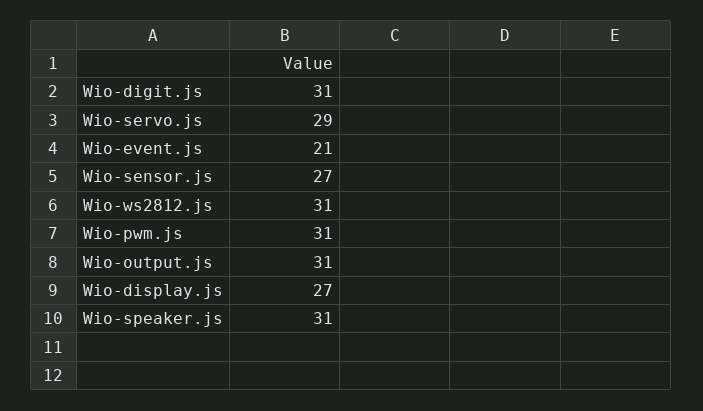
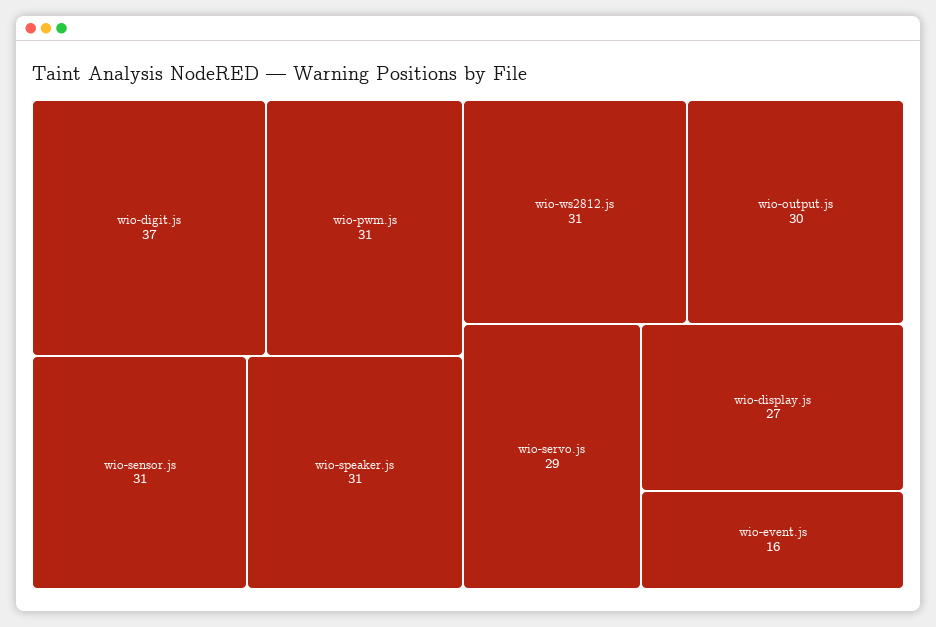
Wio-digit.js: 31 -> 37
Wio-event.js: 21 -> 16
Wio-sensor.js: 27 -> 31
Wio-output.js: 31 -> 30

